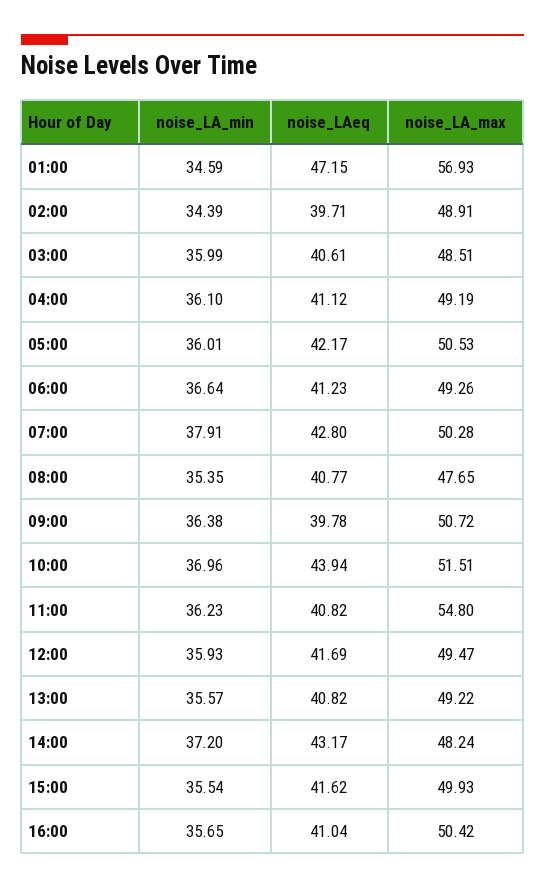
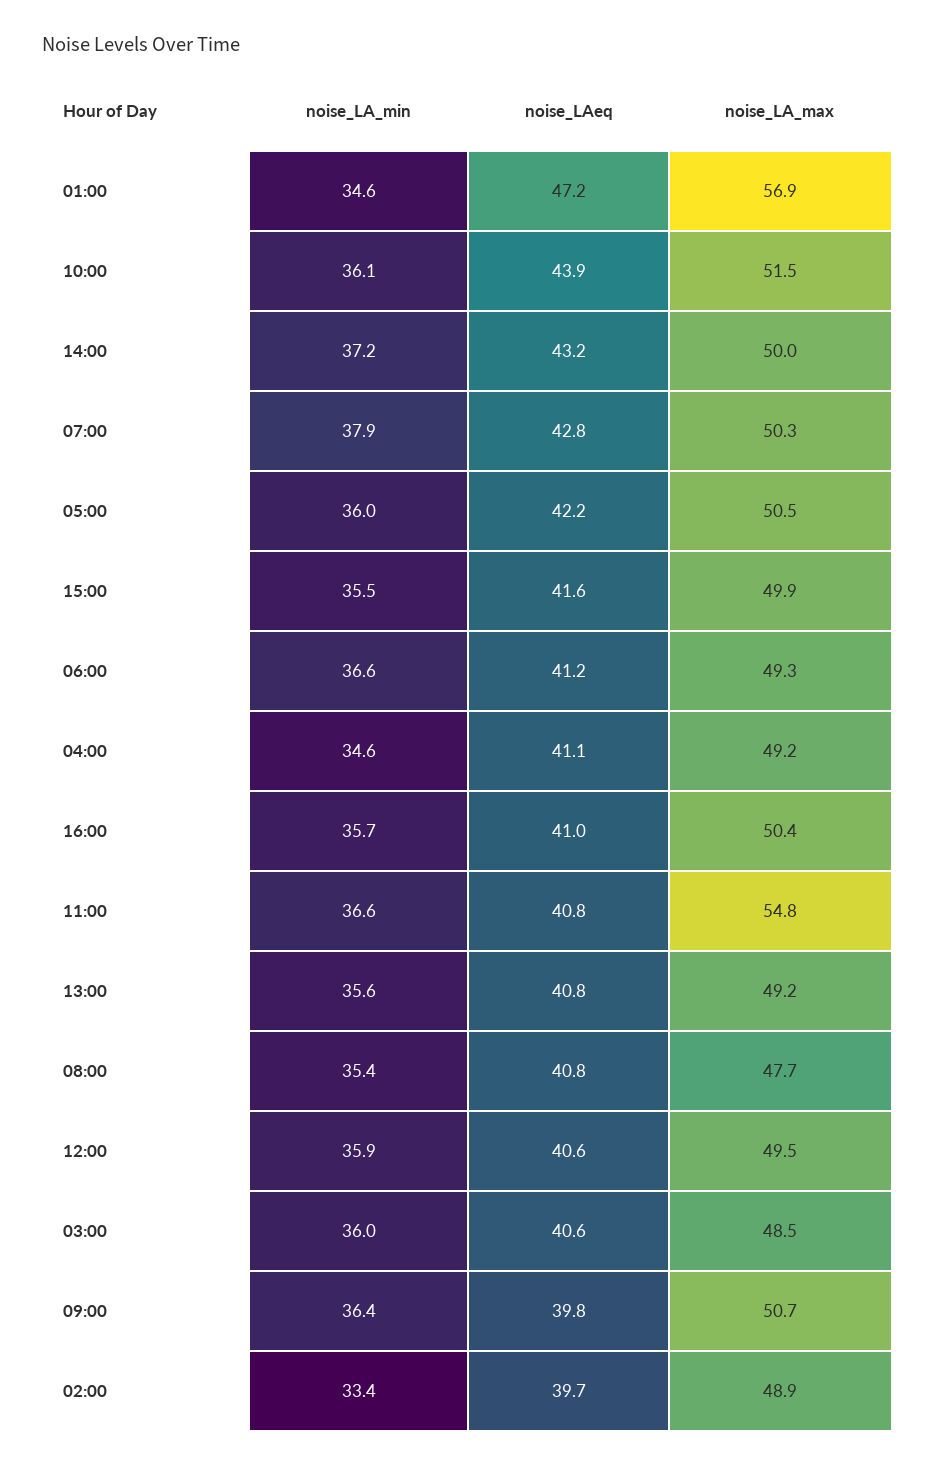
noise_LA_min, 02:00: 34.39 -> 33.4
noise_LA_min, 04:00: 36.1 -> 34.6
noise_LA_min, 10:00: 36.96 -> 36.1
noise_LA_min, 11:00: 36.23 -> 36.6
noise_LAeq, 12:00: 41.69 -> 40.6
noise_LA_max, 14:00: 48.24 -> 50

